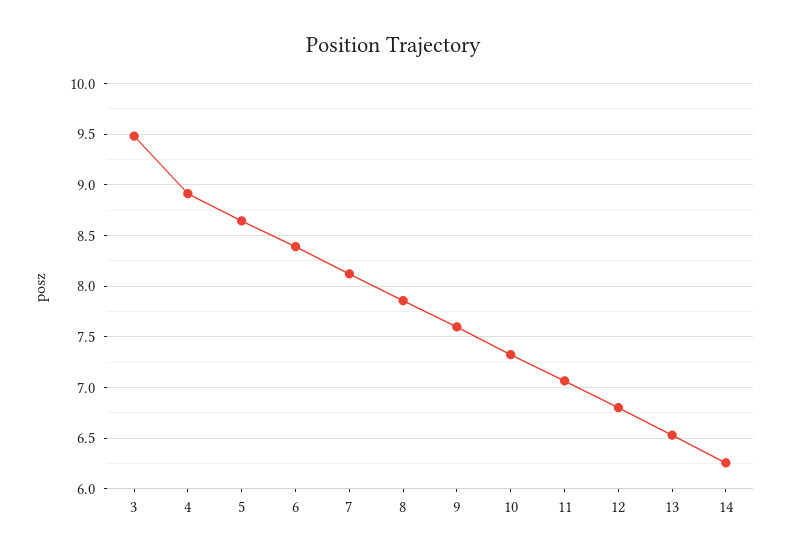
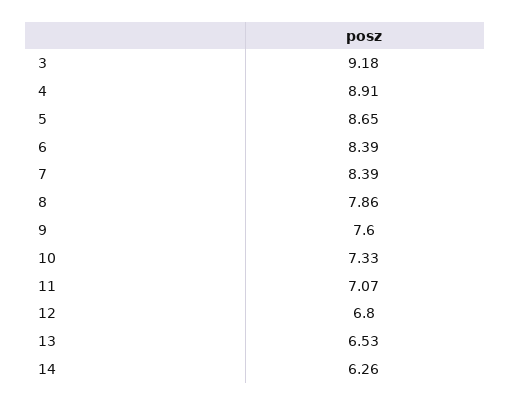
3: 9.5 -> 9.18
7: 8.1 -> 8.39

